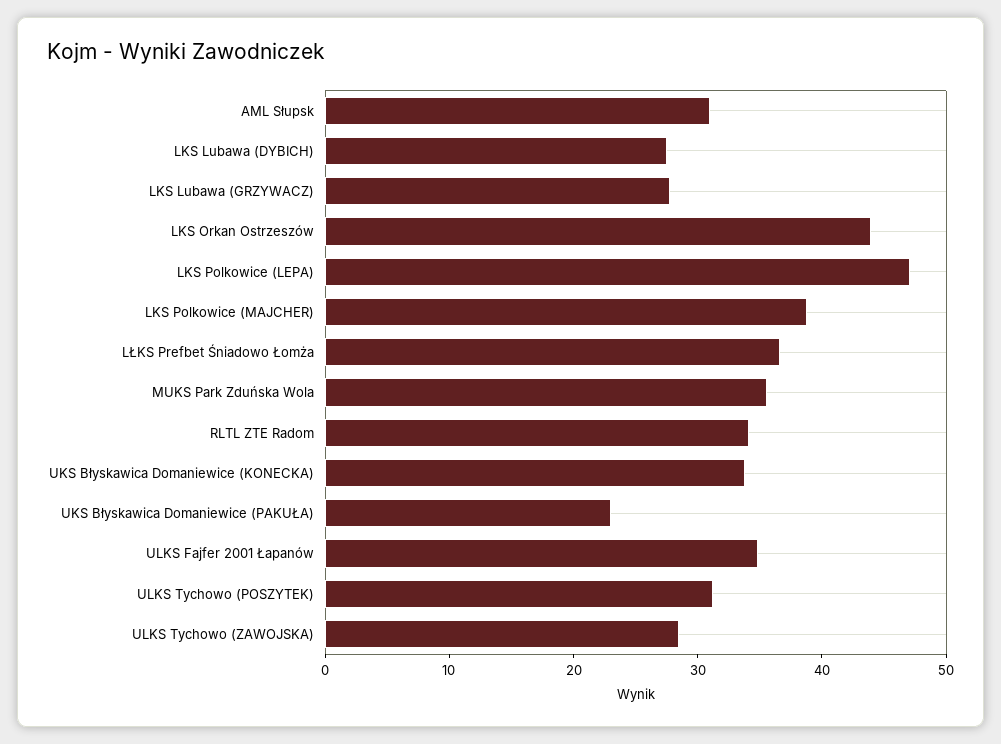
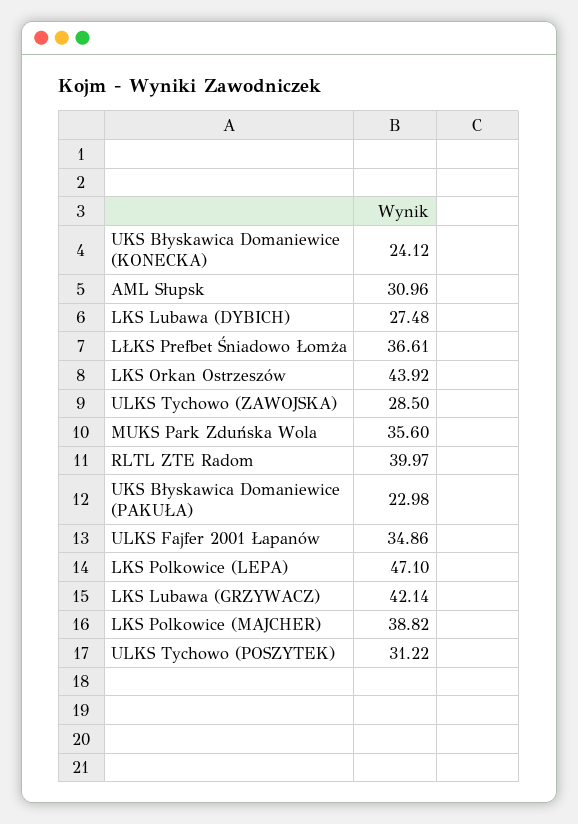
LKS Lubawa (GRZYWACZ): 28 -> 42.14
RLTL ZTE Radom: 34 -> 39.97
UKS Błyskawica Domaniewice (KONECKA): 34 -> 24.12

